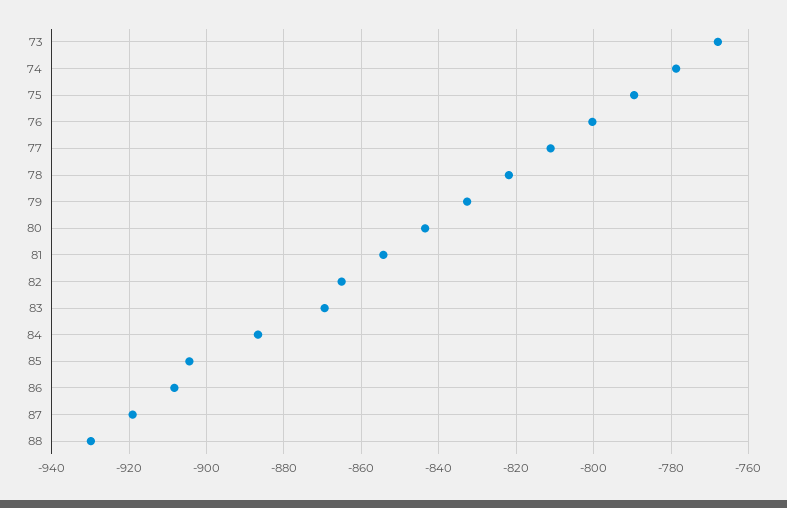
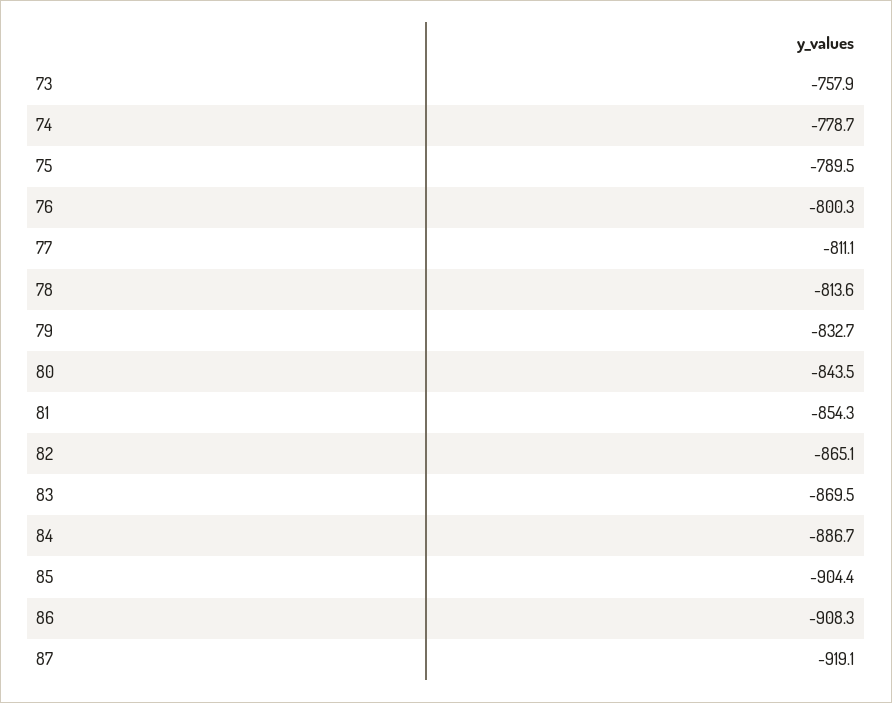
73: -768 -> -757.9
78: -822 -> -813.6
88: -930 -> none

